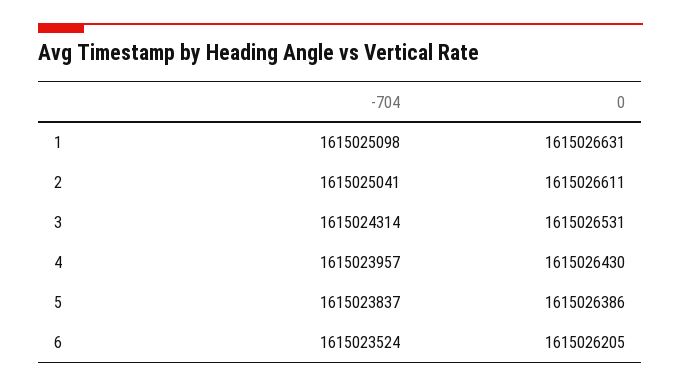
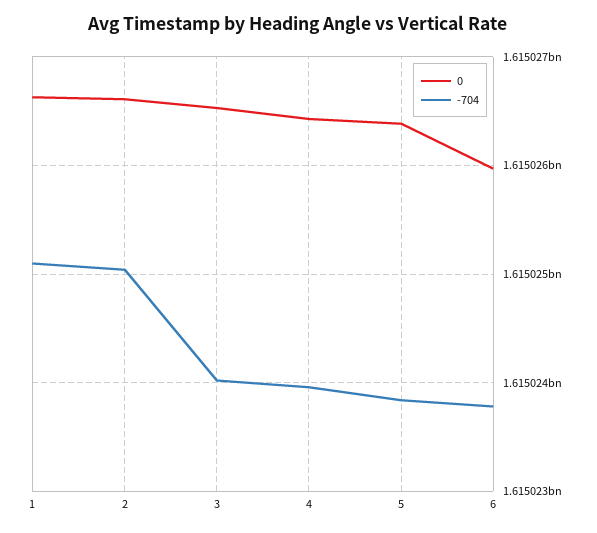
-704, 3: 1615024314 -> 1615024000
-704, 6: 1615023524 -> 1615023800
0, 6: 1615026205 -> 1615026000

